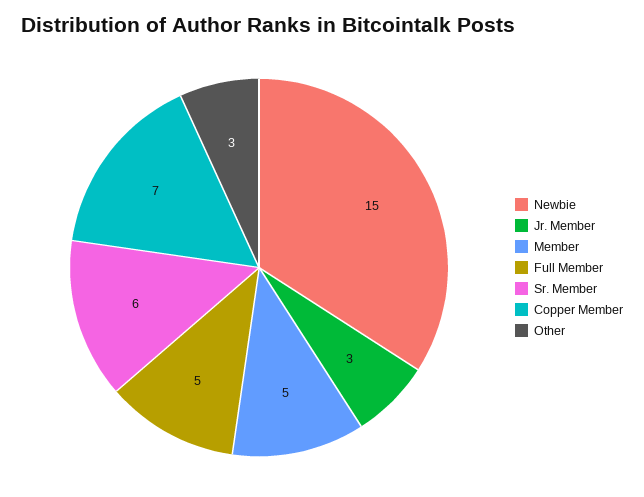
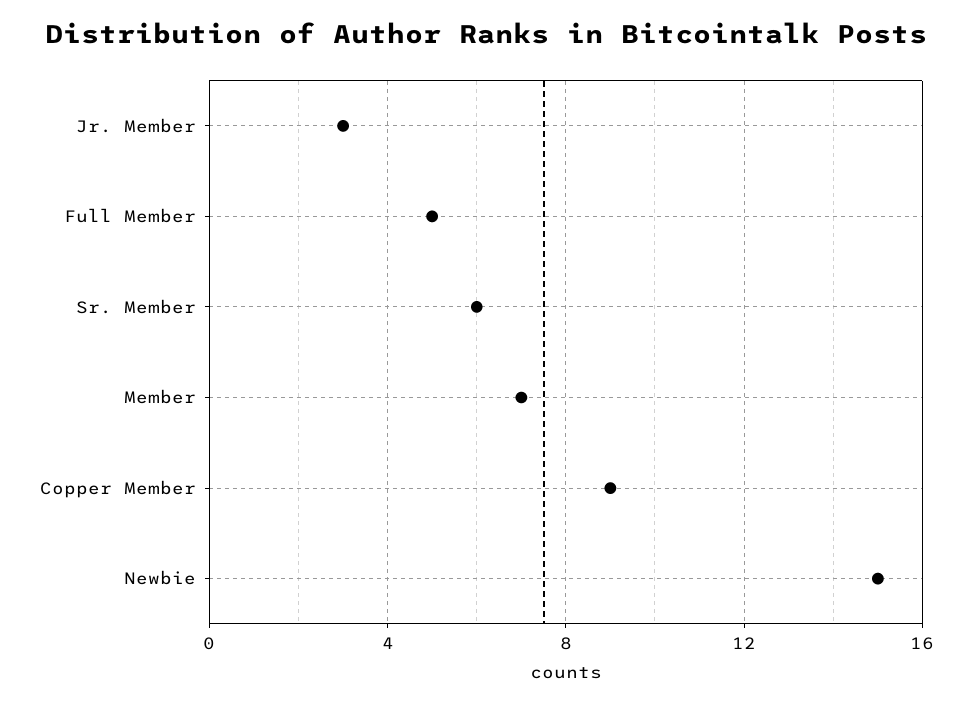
Member: 5 -> 7
Copper Member: 7 -> 9
Other: 3 -> none

